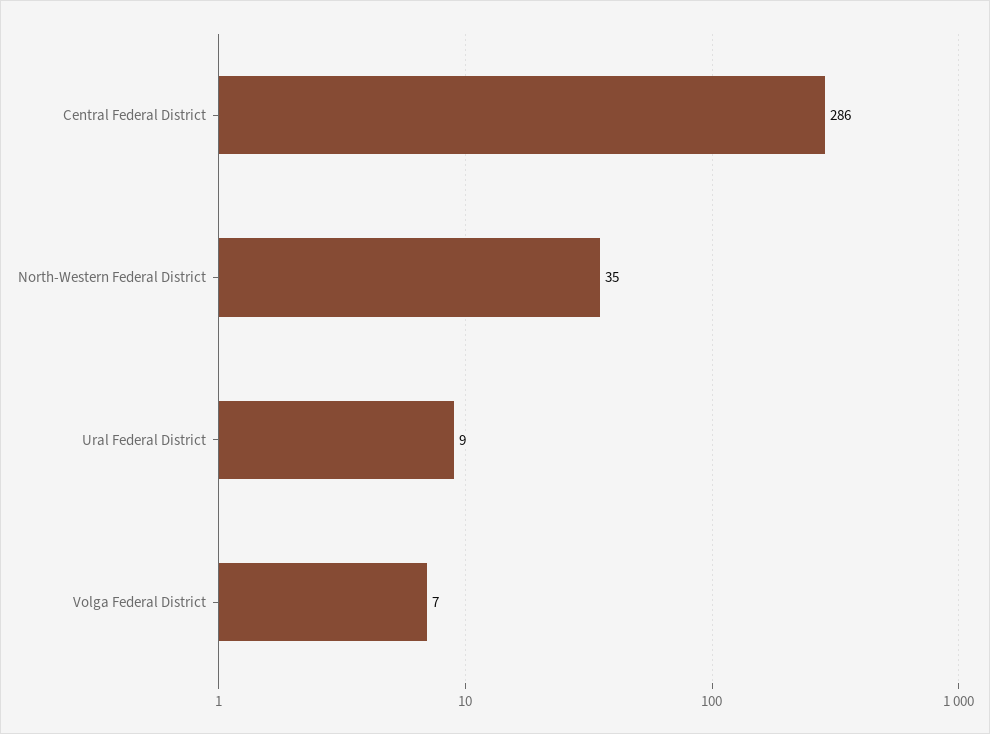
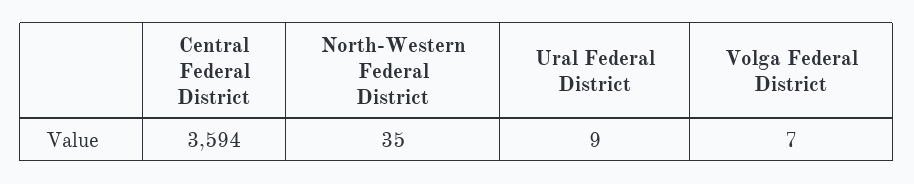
Central Federal District: 286 -> 3594

